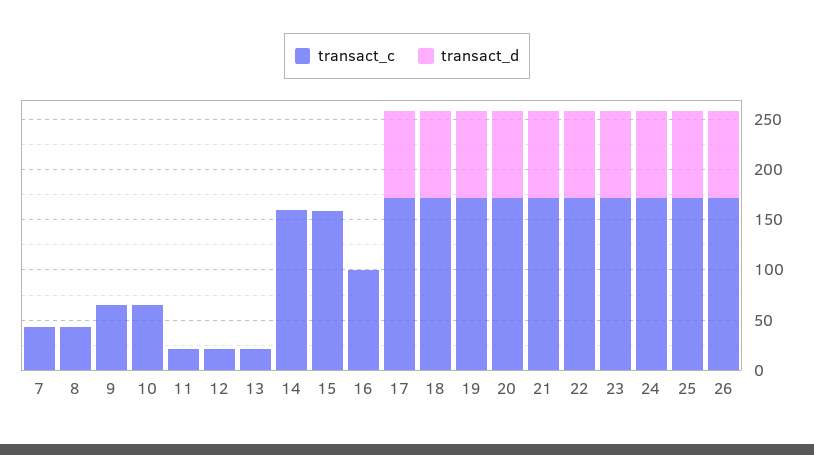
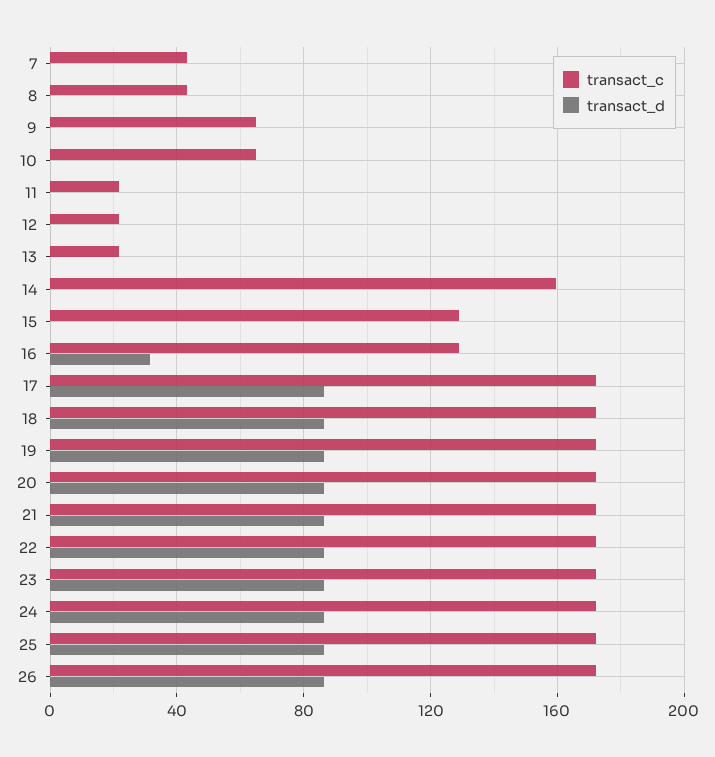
transact_c, 15: 160 -> 130
transact_c, 16: 100 -> 130
transact_d, 16: 0 -> 30

